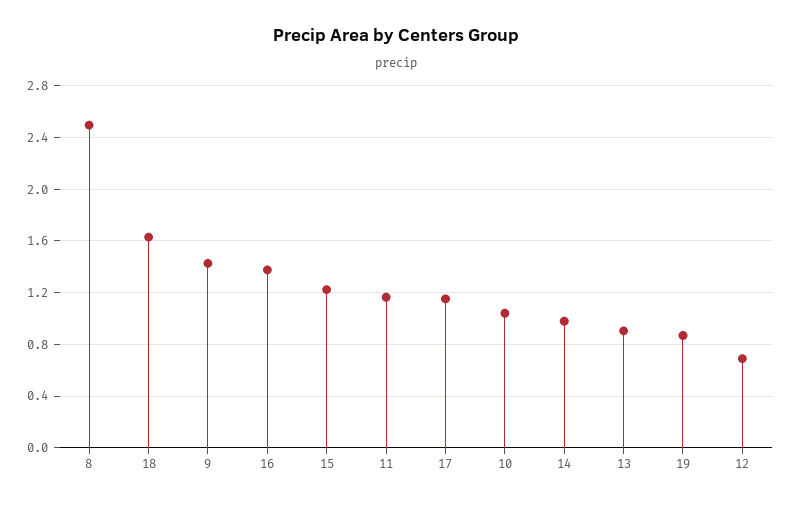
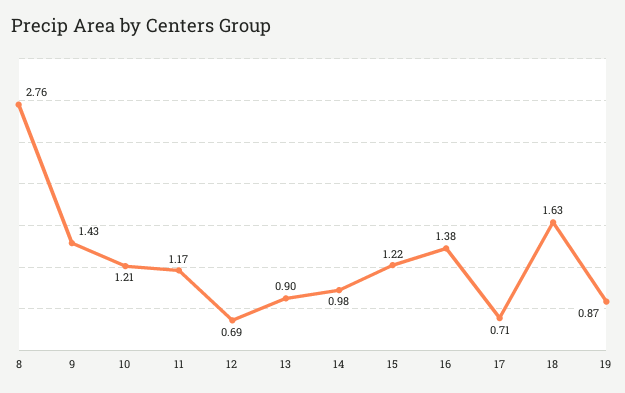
8: 2.5 -> 2.76
17: 1.15 -> 0.71
10: 1.05 -> 1.21

